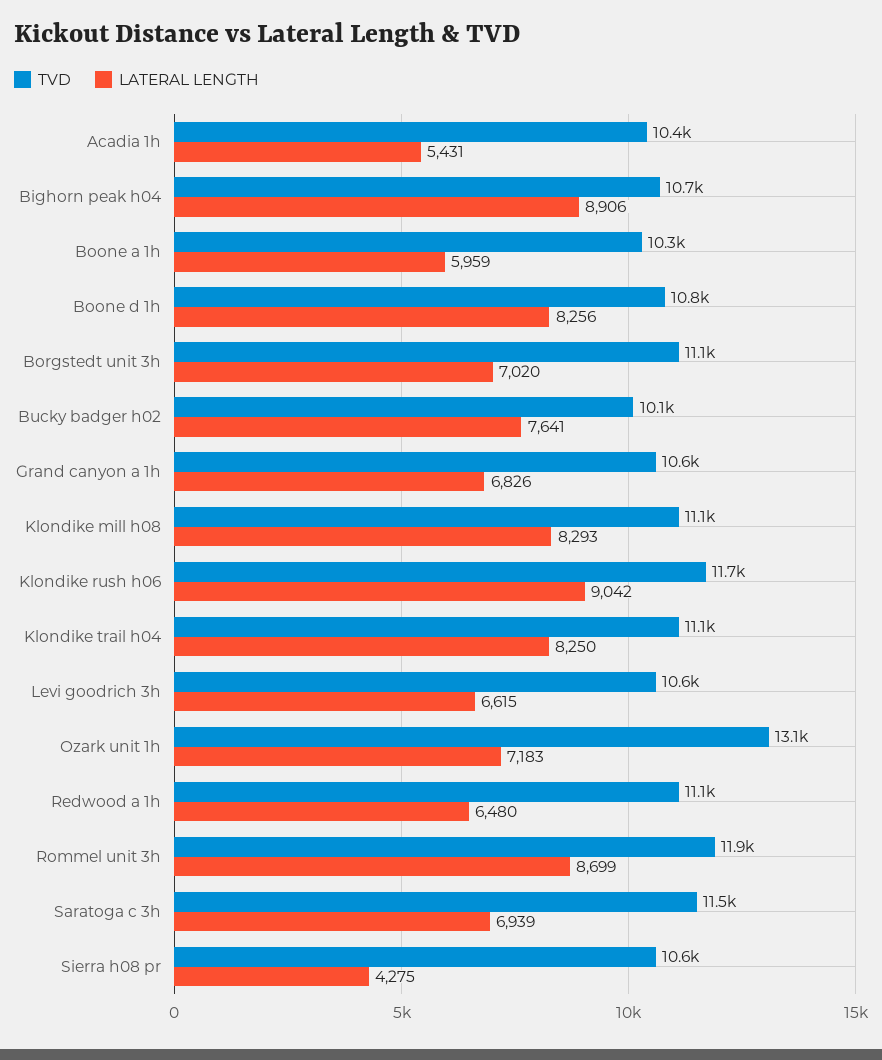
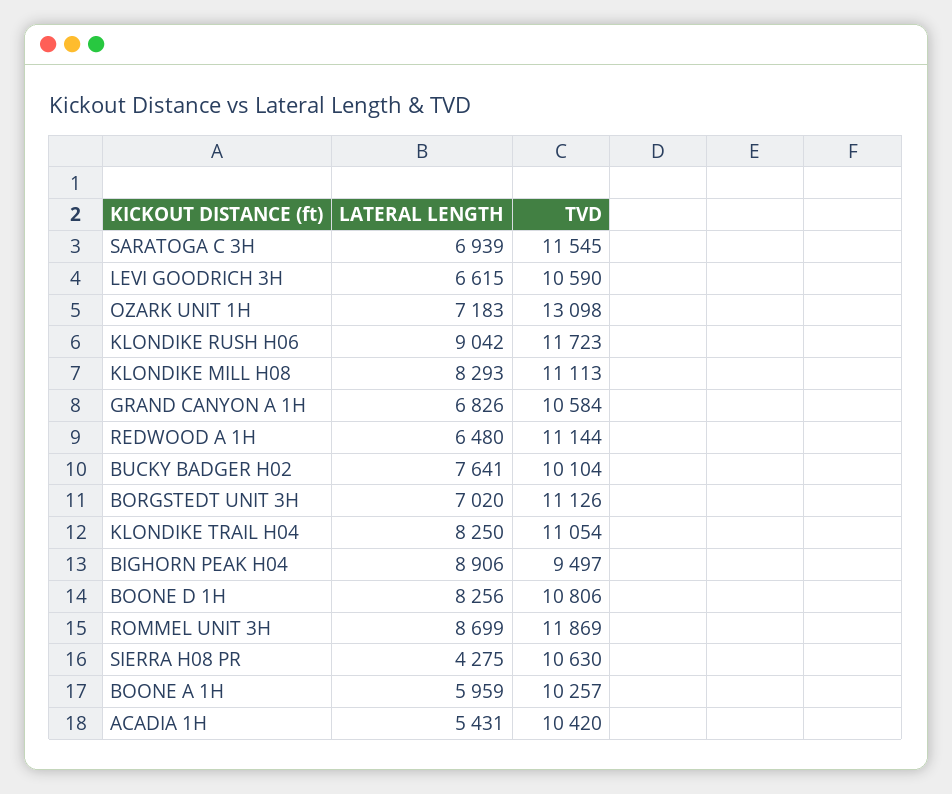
TVD, Bighorn peak h04: 10700 -> 9497

